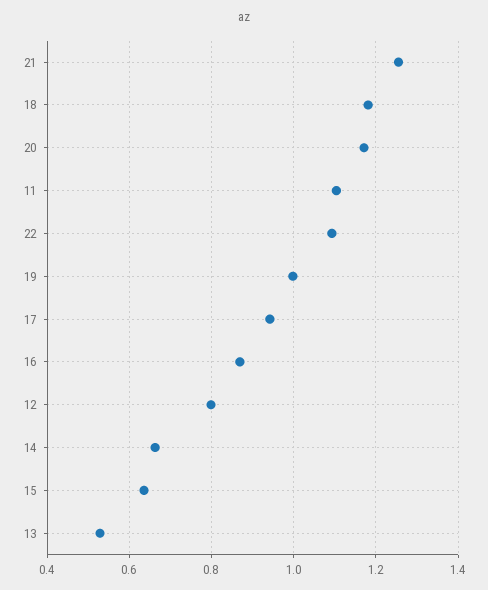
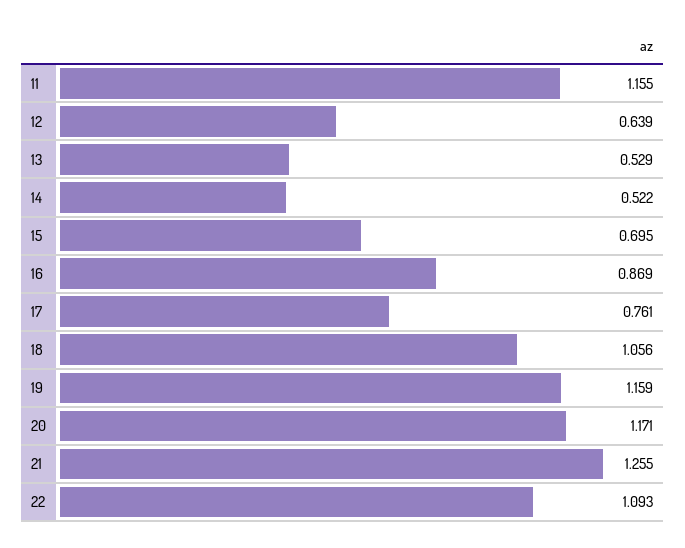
18: 1.18 -> 1.056
11: 1.1 -> 1.155
19: 1 -> 1.159
17: 0.94 -> 0.761
12: 0.8 -> 0.639
14: 0.66 -> 0.522
15: 0.64 -> 0.695

